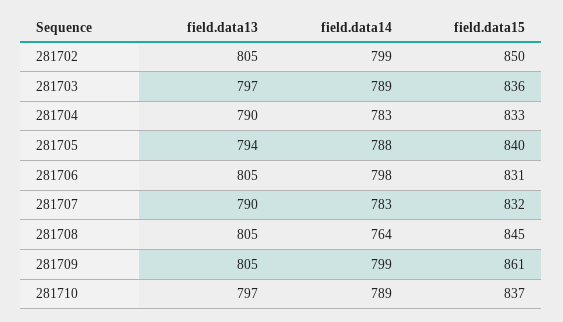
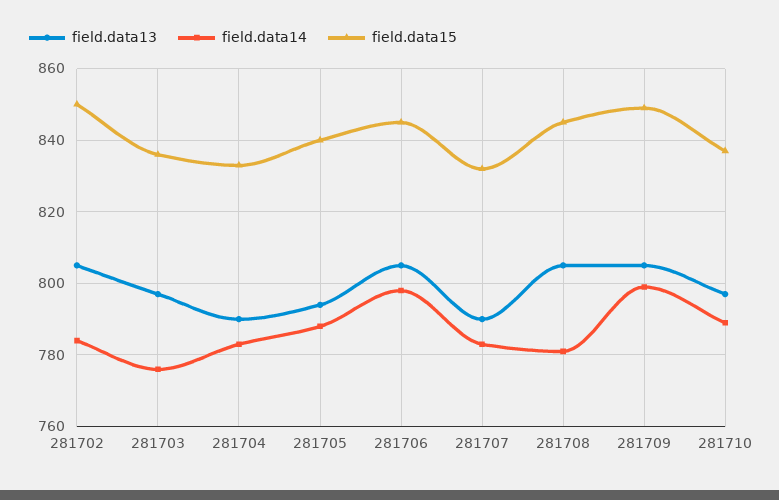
field.data14, 281702: 799 -> 785
field.data14, 281703: 789 -> 775
field.data15, 281706: 831 -> 845
field.data14, 281708: 764 -> 780
field.data15, 281709: 861 -> 850

